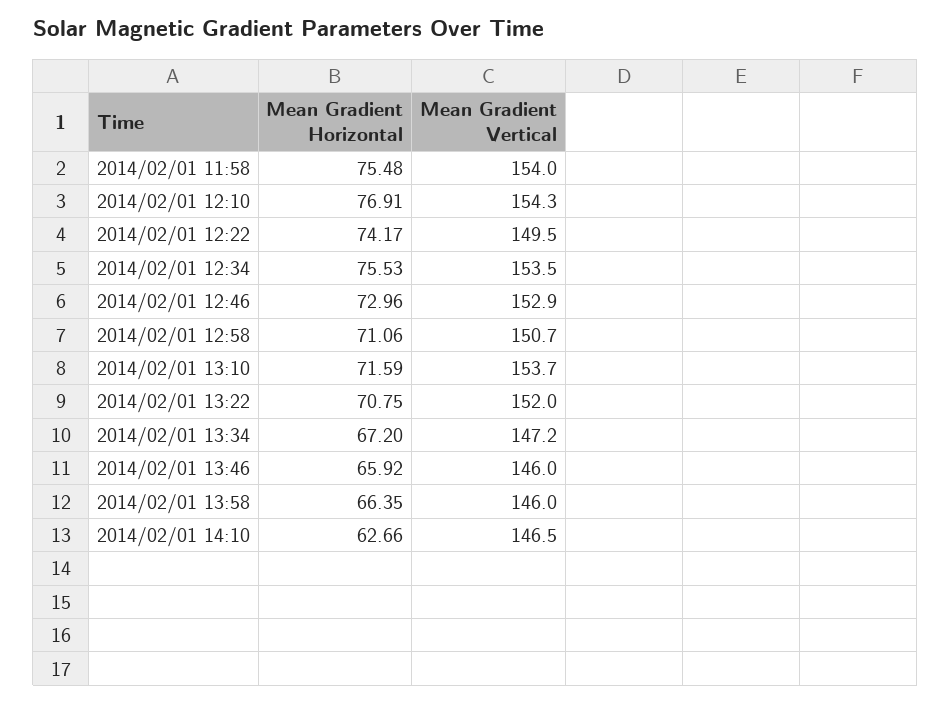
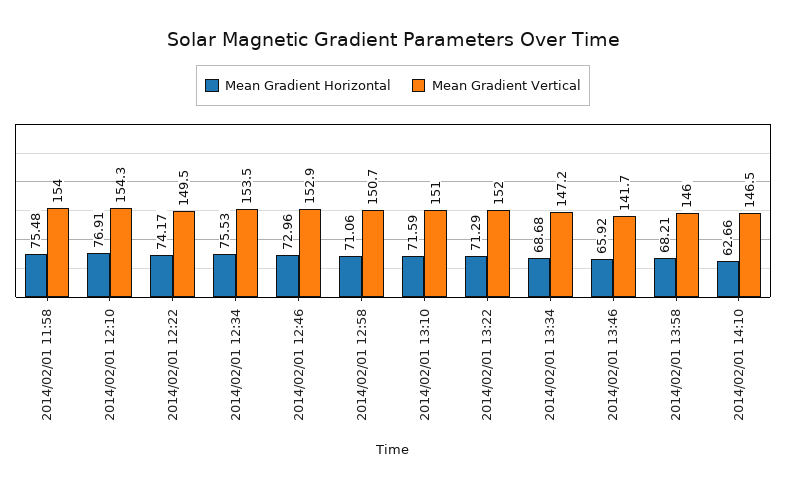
Mean Gradient Vertical, 2014/02/01 13:10: 153.7 -> 151
Mean Gradient Horizontal, 2014/02/01 13:22: 70.75 -> 71.29
Mean Gradient Horizontal, 2014/02/01 13:34: 67.2 -> 68.68
Mean Gradient Vertical, 2014/02/01 13:46: 146 -> 141.7
Mean Gradient Horizontal, 2014/02/01 13:58: 66.35 -> 68.21

